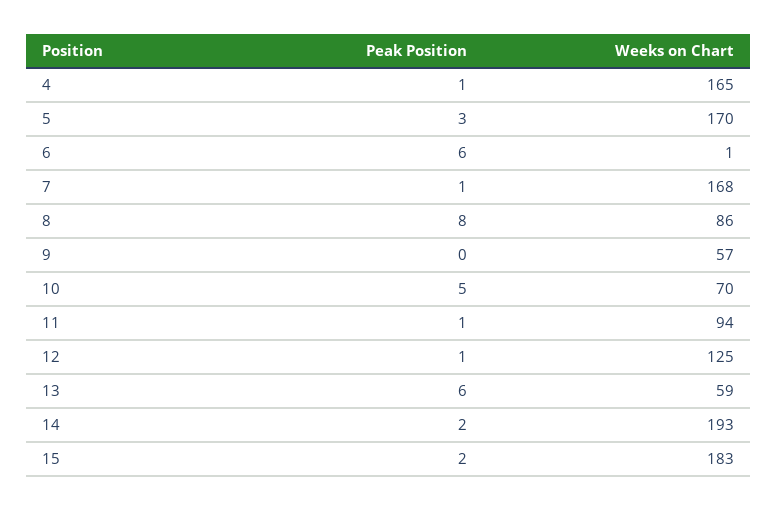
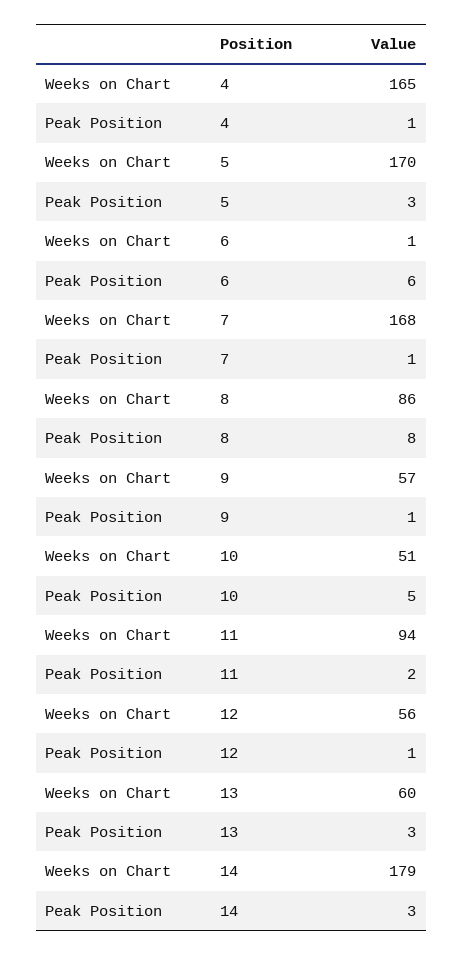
Peak Position, 9: 0 -> 1
Weeks on Chart, 10: 70 -> 51
Peak Position, 11: 1 -> 2
Weeks on Chart, 12: 125 -> 56
Peak Position, 13: 6 -> 3
Weeks on Chart, 13: 59 -> 60
Peak Position, 14: 2 -> 3
Weeks on Chart, 14: 193 -> 179
Peak Position, 15: 2 -> none
Weeks on Chart, 15: 183 -> none

